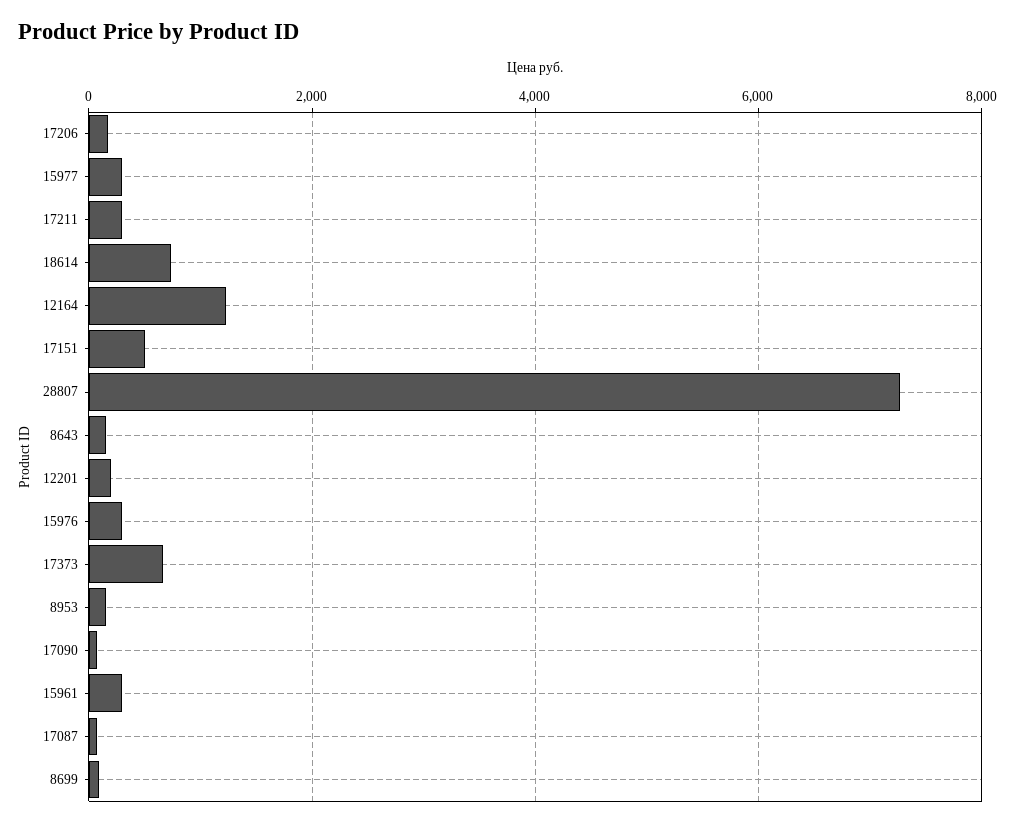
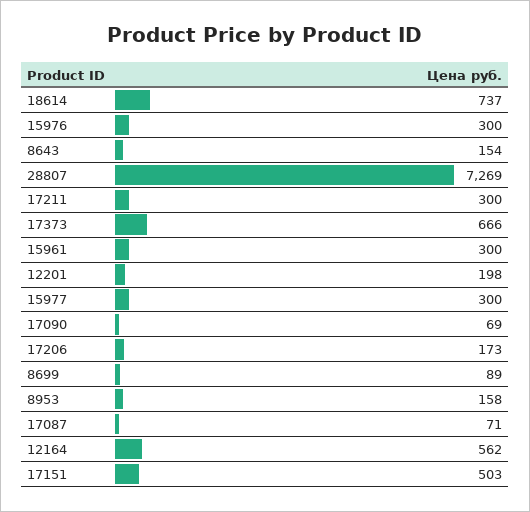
12164: 1200 -> 562

